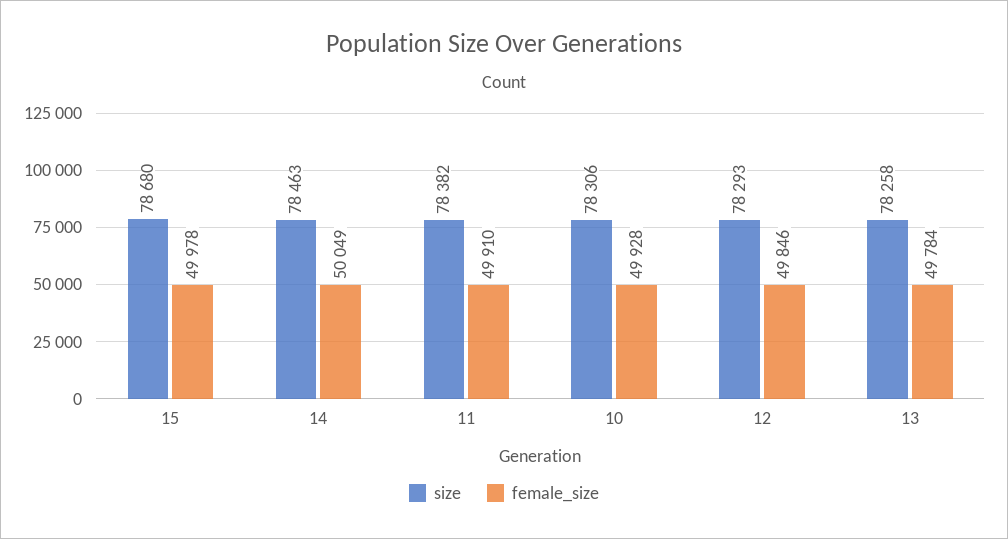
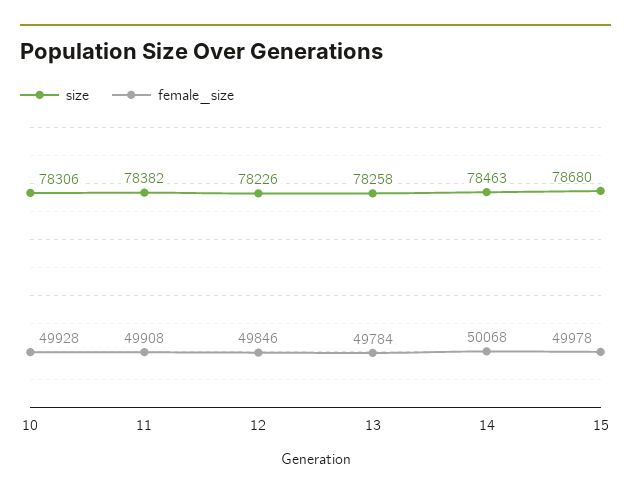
female_size, 14: 50049 -> 50068
female_size, 11: 49910 -> 49908
size, 12: 78293 -> 78226

